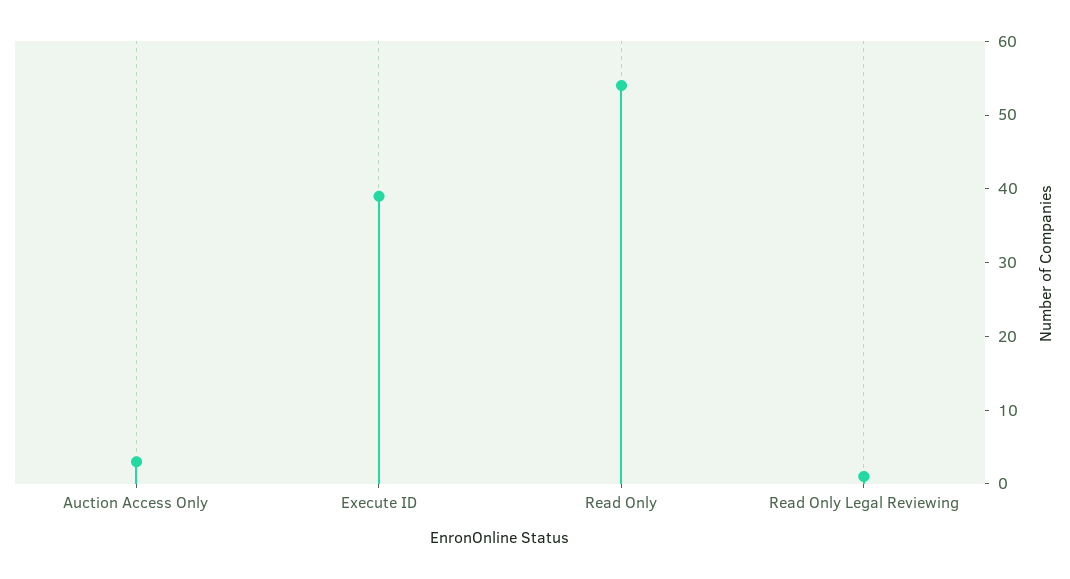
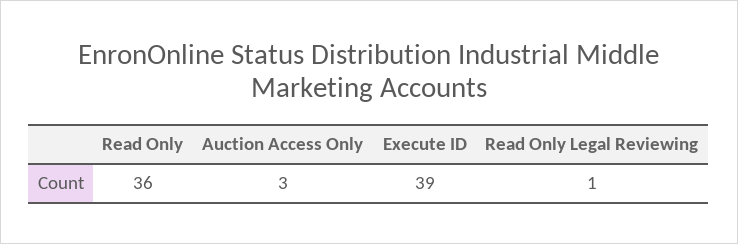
Read Only: 55 -> 36

